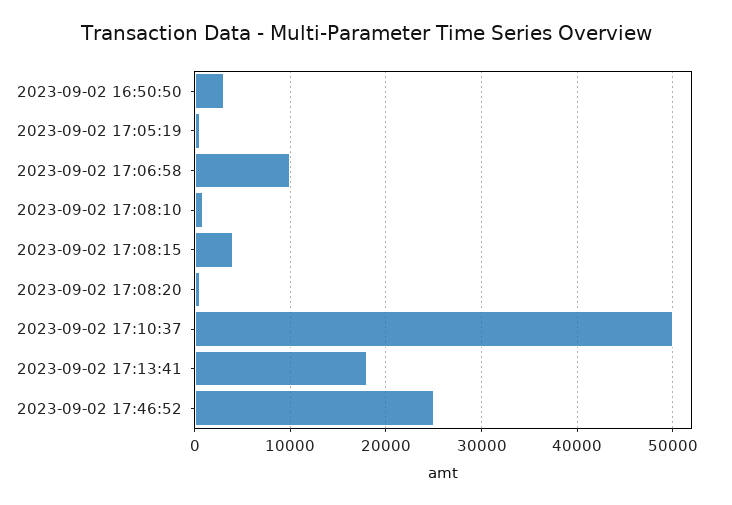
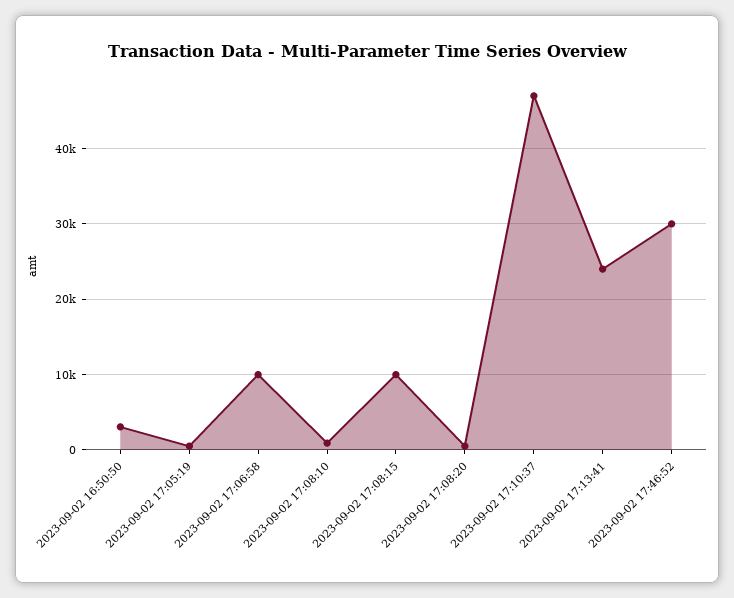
2023-09-02 17:08:15: 4000 -> 10000
2023-09-02 17:10:37: 50000 -> 47000
2023-09-02 17:13:41: 18000 -> 24000
2023-09-02 17:46:52: 25000 -> 30000

